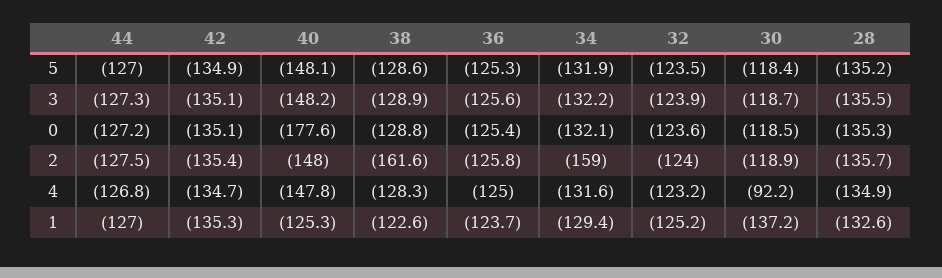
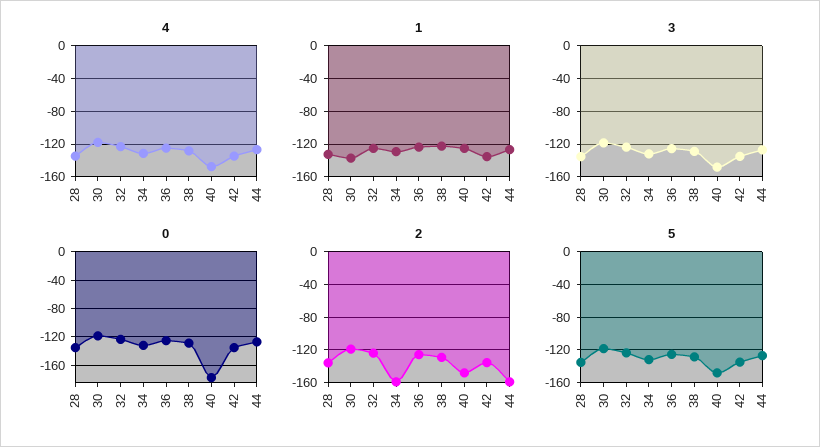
2, 44: -127.5 -> -160
2, 38: -161.6 -> -130
4, 30: -92.2 -> -120

